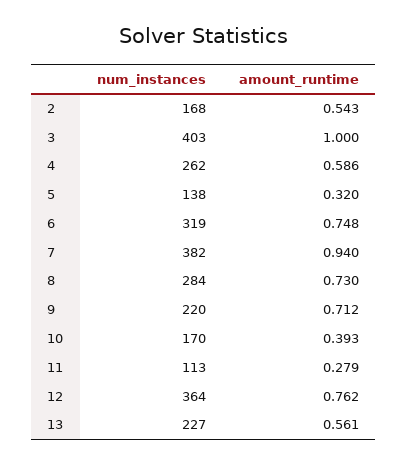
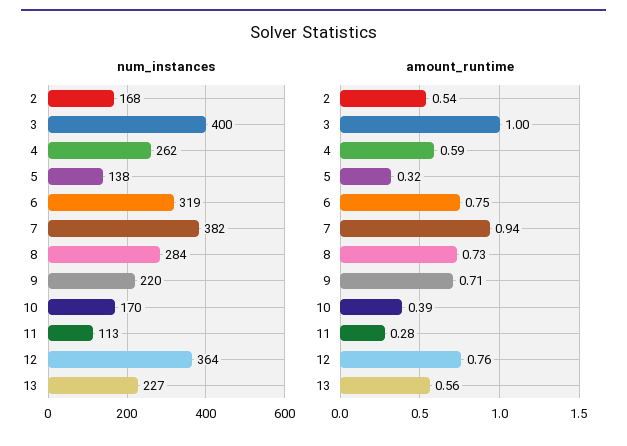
num_instances, 3: 403 -> 400

